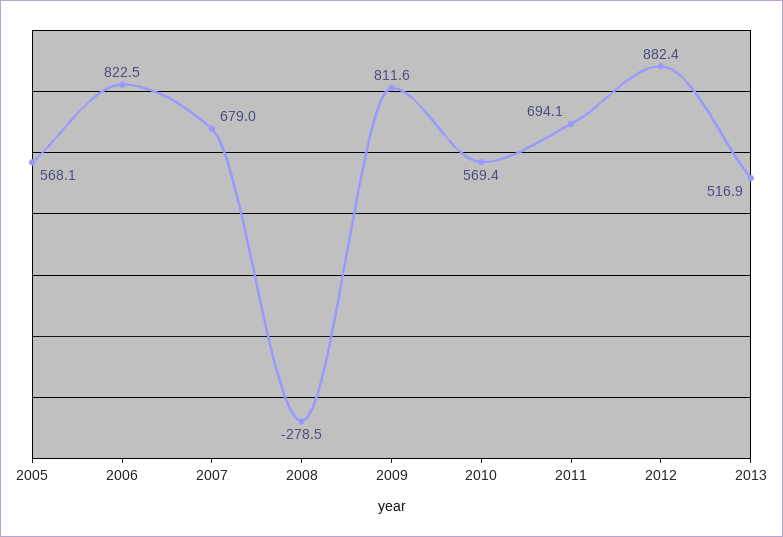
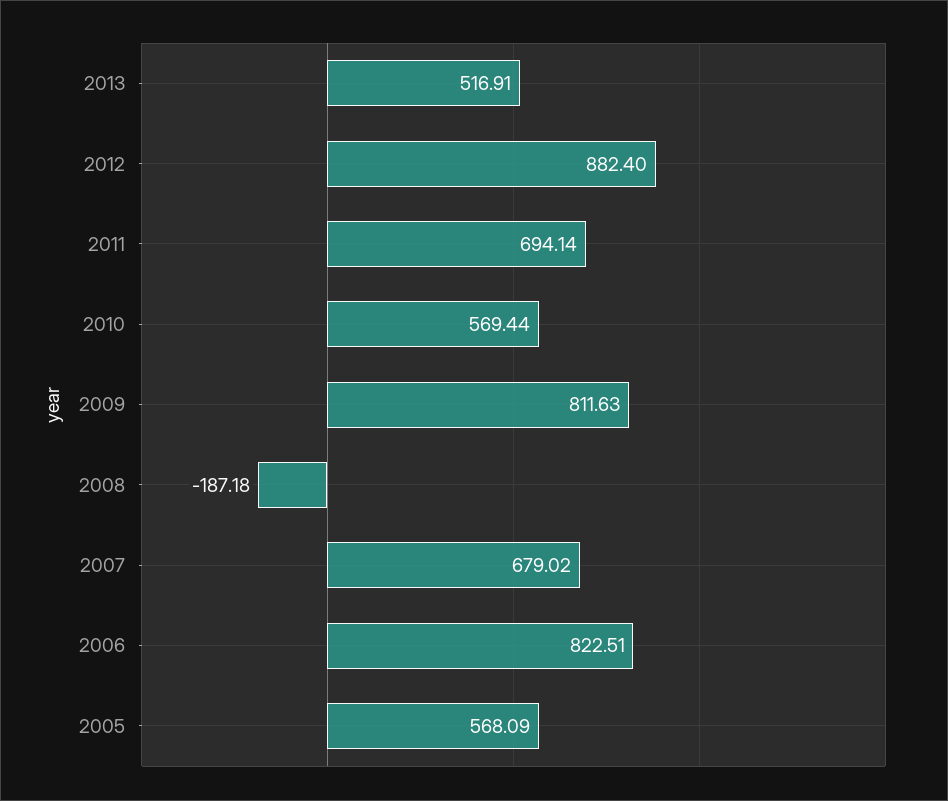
2008: -278.5 -> -187.18

